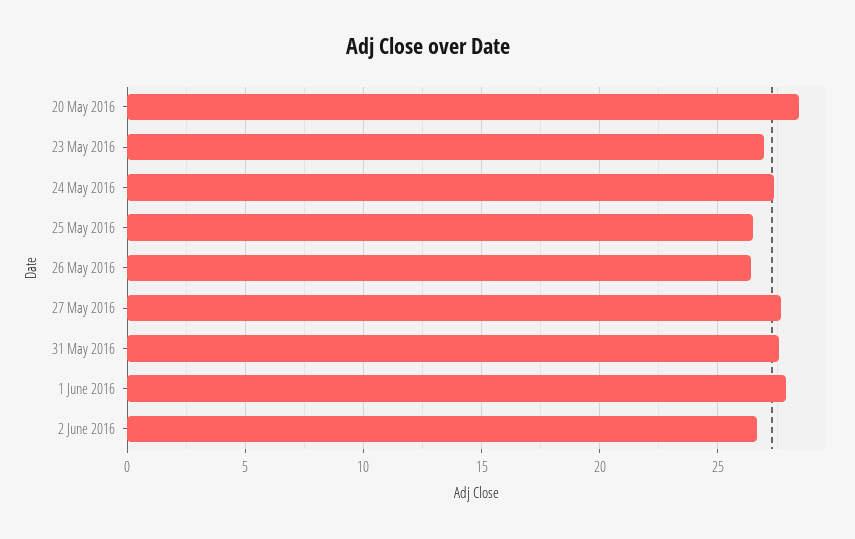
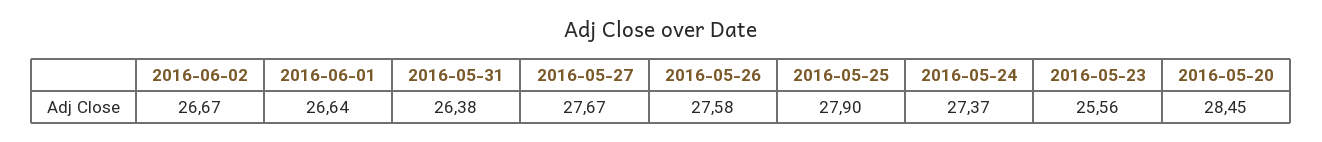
23 May 2016: 27 -> 25.56
25 May 2016: 26.5 -> 27.9
26 May 2016: 26.5 -> 27.58
31 May 2016: 27.5 -> 26.38
1 June 2016: 28 -> 26.64

